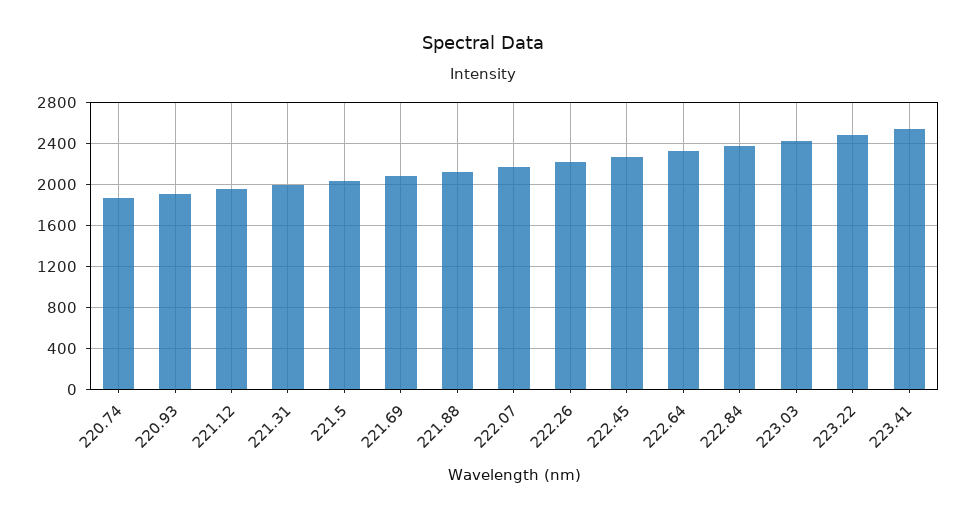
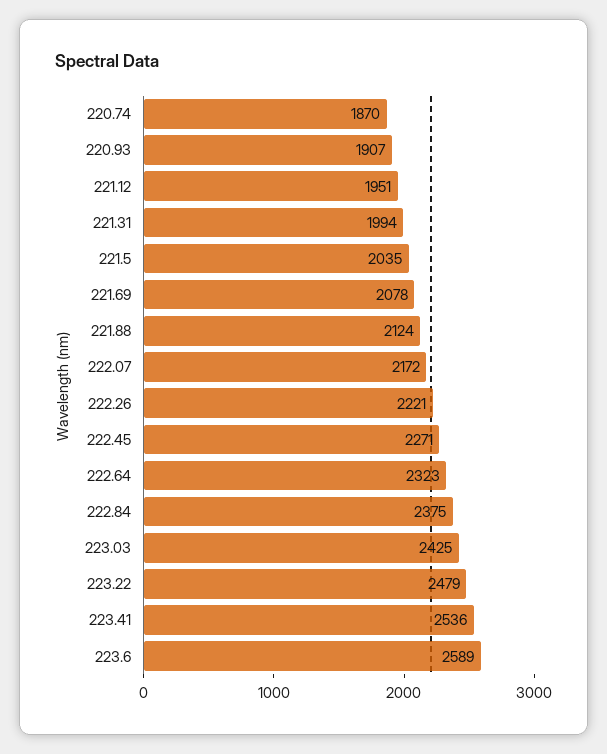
223.6: none -> 2589

